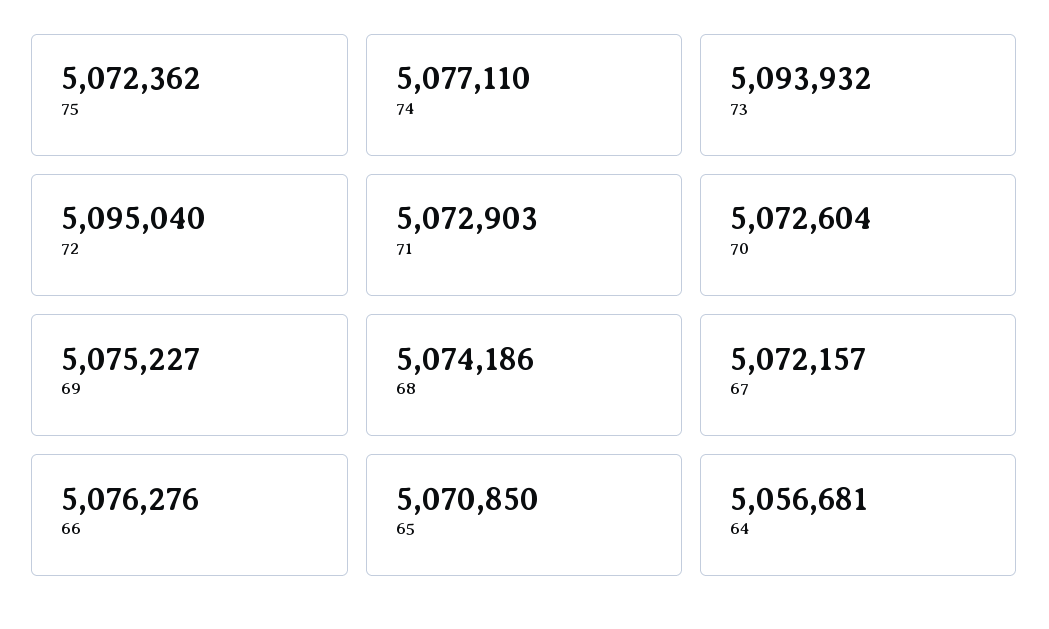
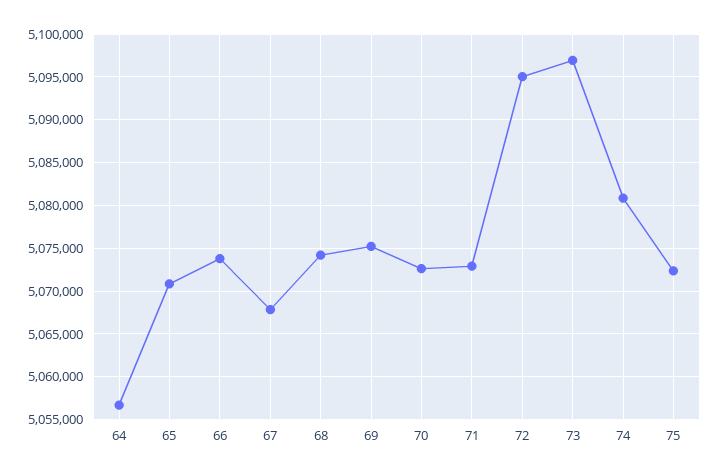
74: 5077110 -> 5081000
73: 5093932 -> 5097000
67: 5072157 -> 5068000
66: 5076276 -> 5074000

